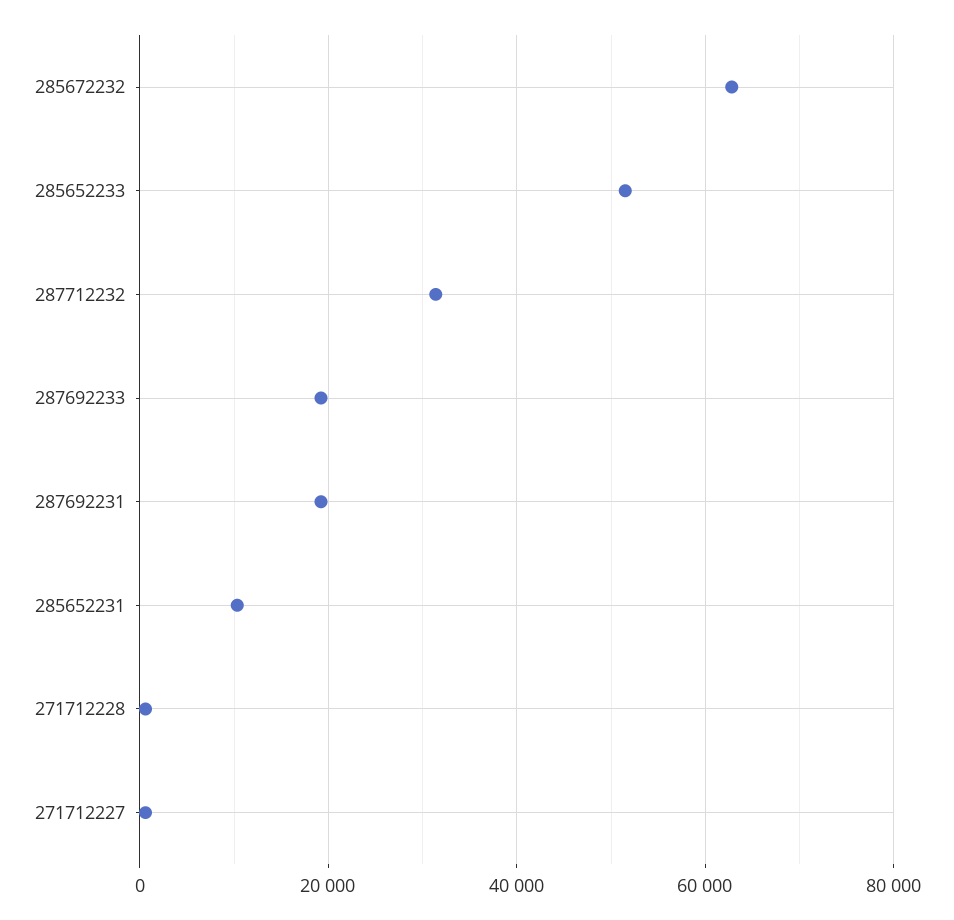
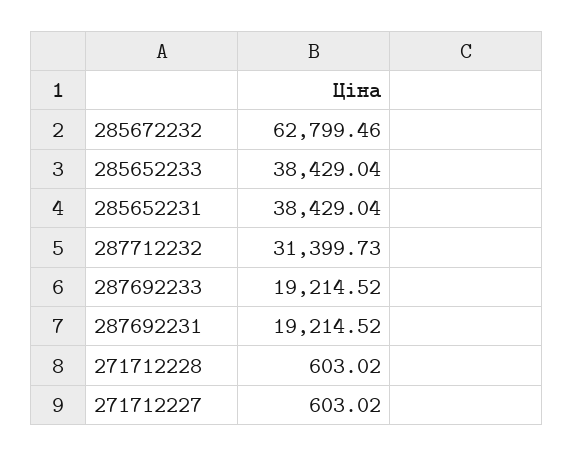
285652233: 52000 -> 38429.04
285652231: 10000 -> 38429.04

